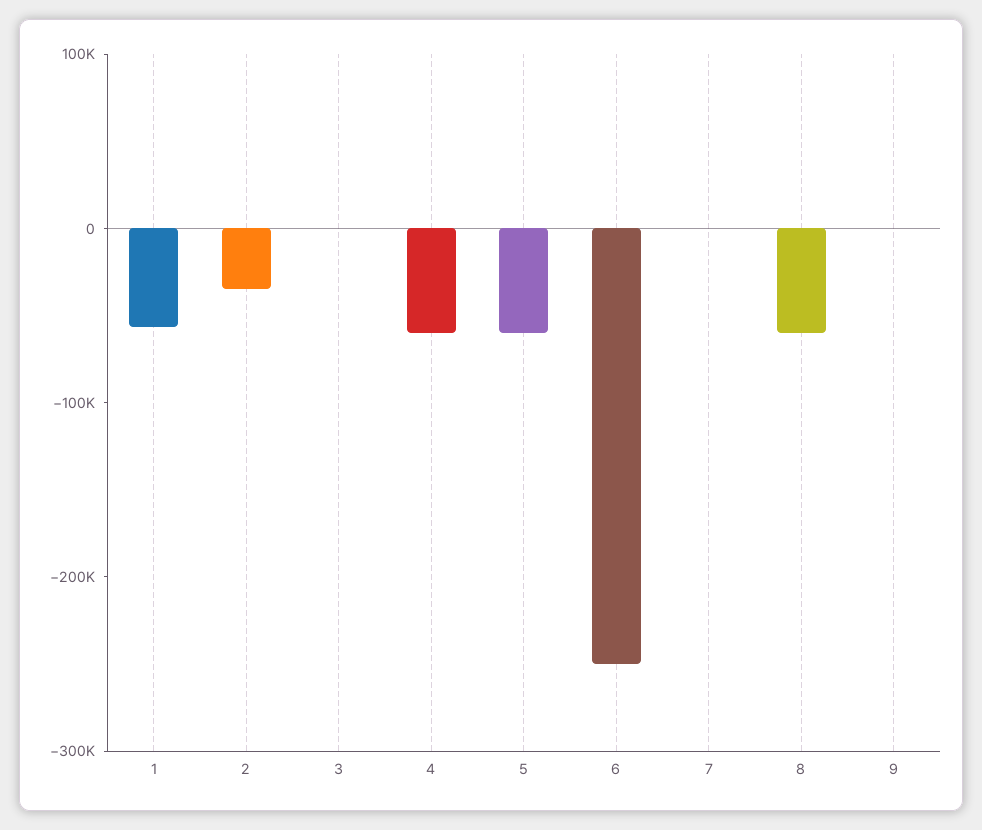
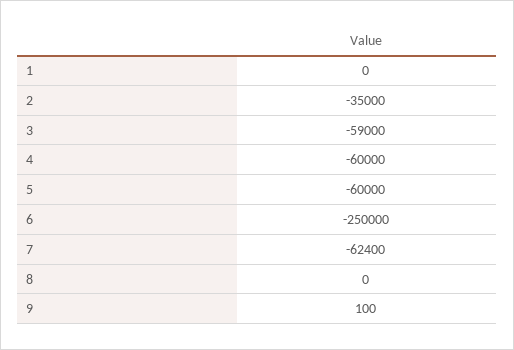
1: -60000 -> 0
3: 0 -> -59000
7: 0 -> -62400
8: -60000 -> 0

